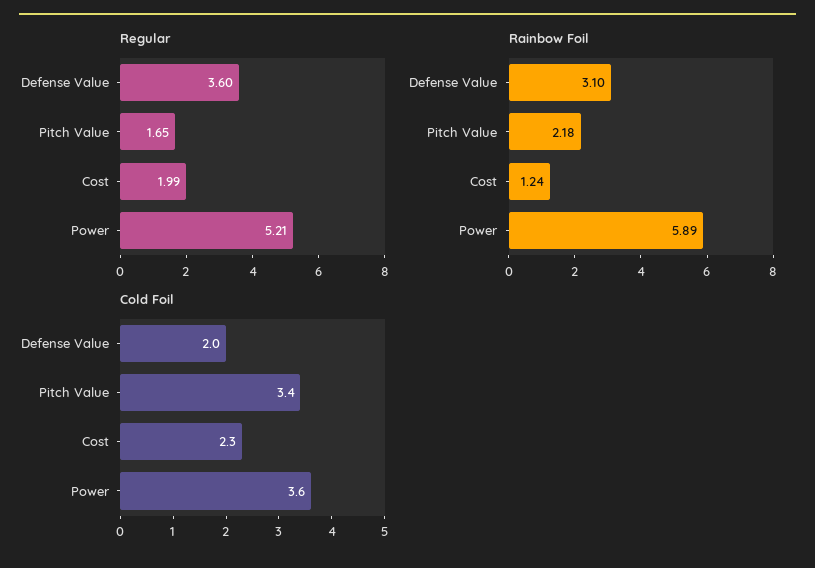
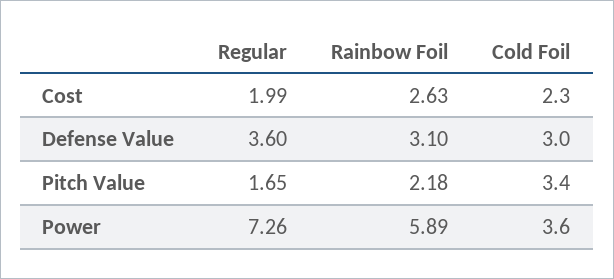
Regular, Power: 5.21 -> 7.26
Rainbow Foil, Cost: 1.24 -> 2.63
Cold Foil, Defense Value: 2 -> 3

